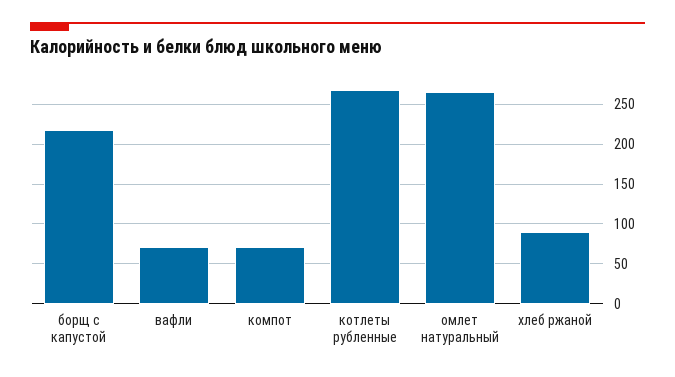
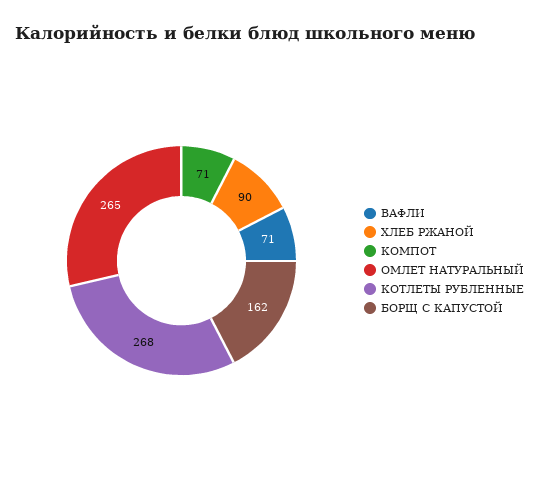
борщ с капустой: 220 -> 162

